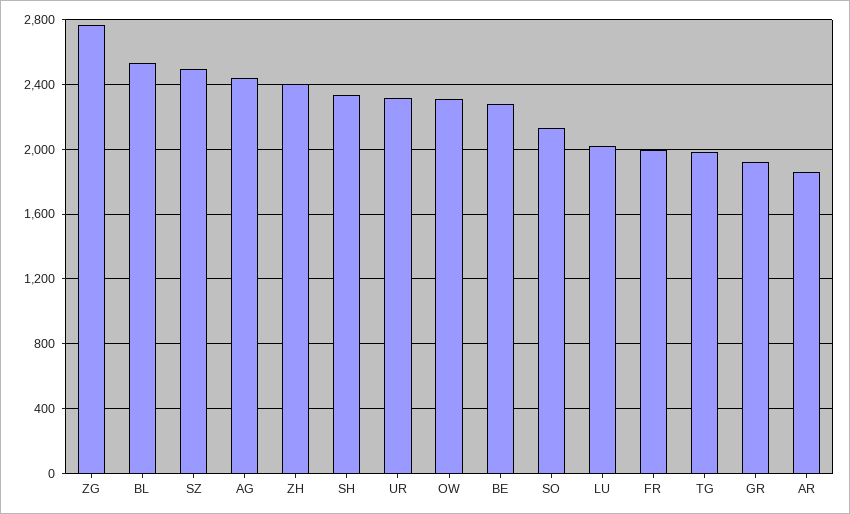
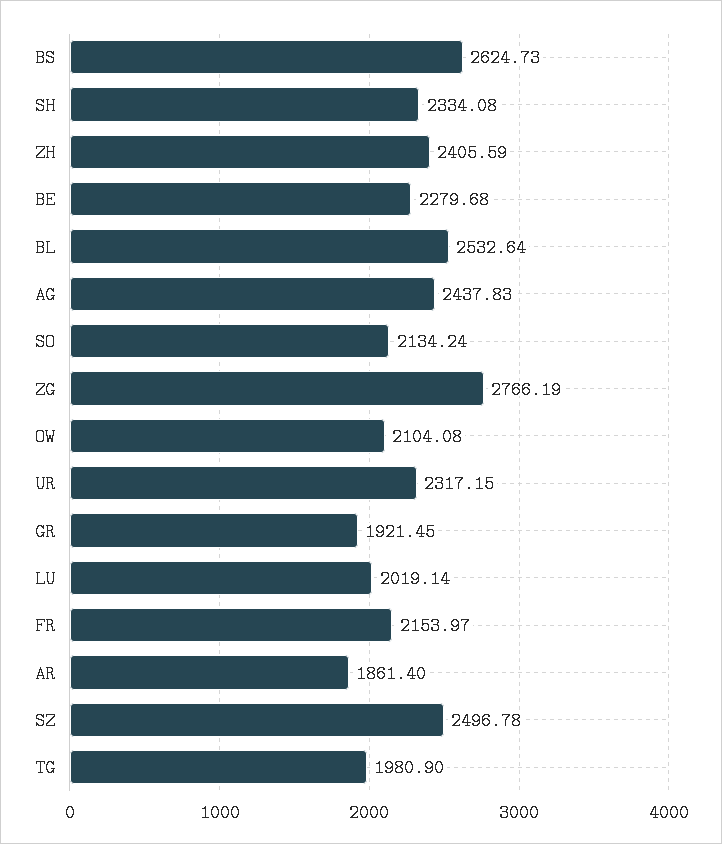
OW: 2300 -> 2104.08
FR: 2000 -> 2153.97
BS: none -> 2624.73

